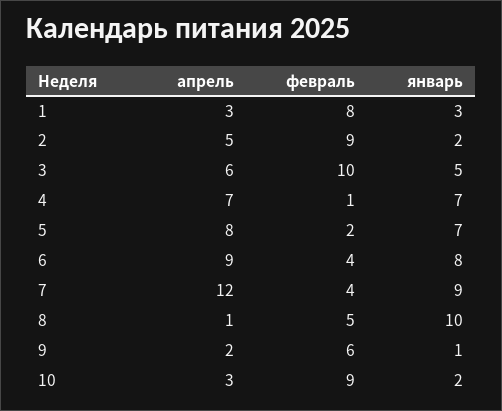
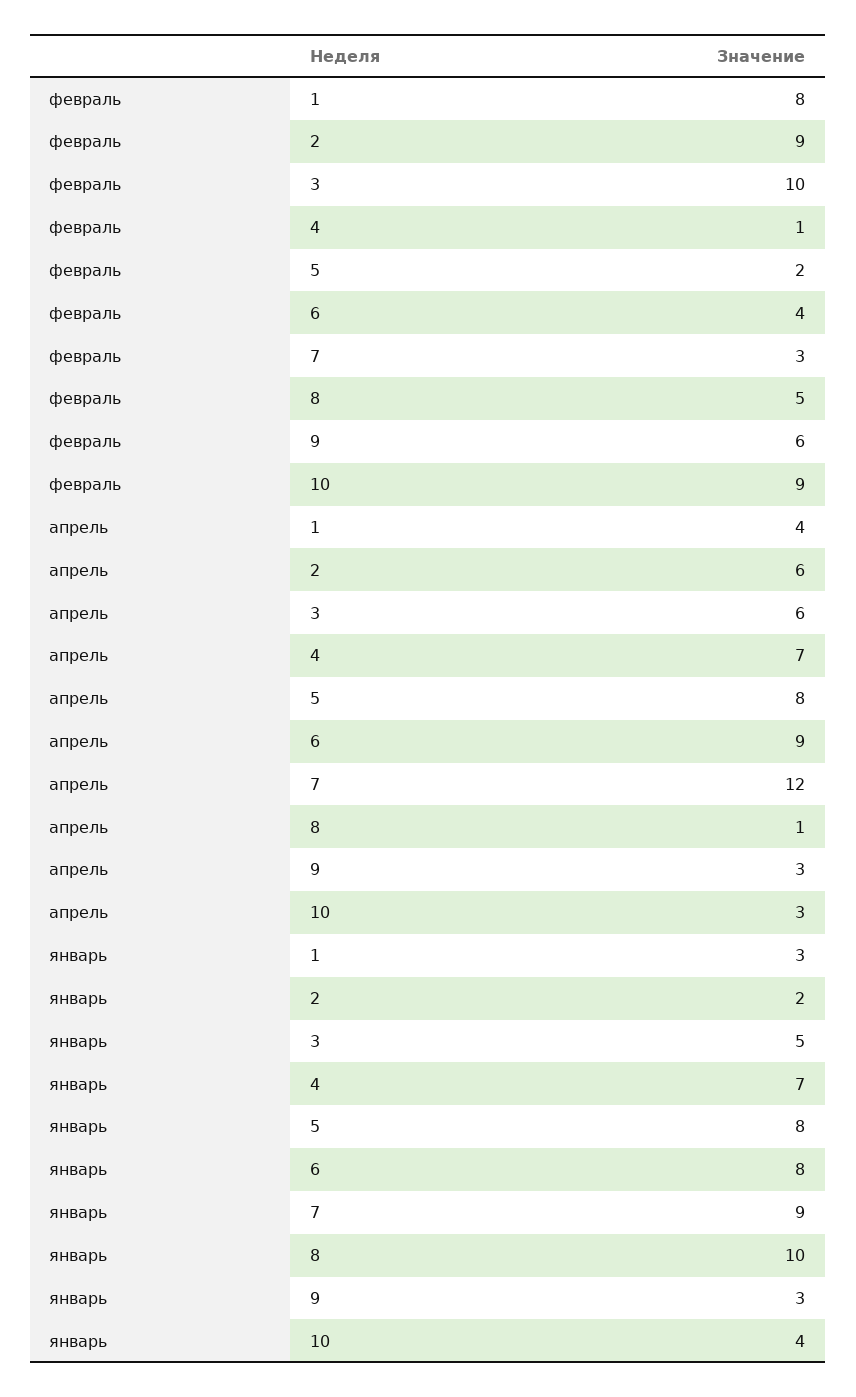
апрель, 1: 3 -> 4
апрель, 2: 5 -> 6
январь, 5: 7 -> 8
февраль, 7: 4 -> 3
апрель, 9: 2 -> 3
январь, 9: 1 -> 3
январь, 10: 2 -> 4

